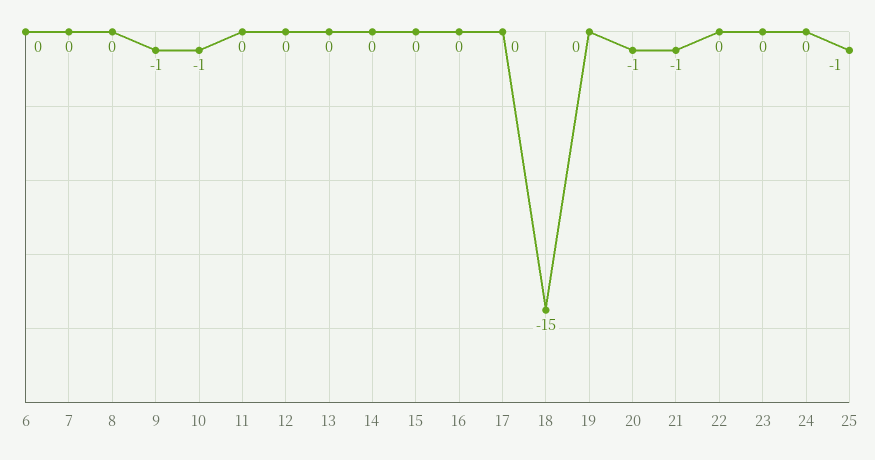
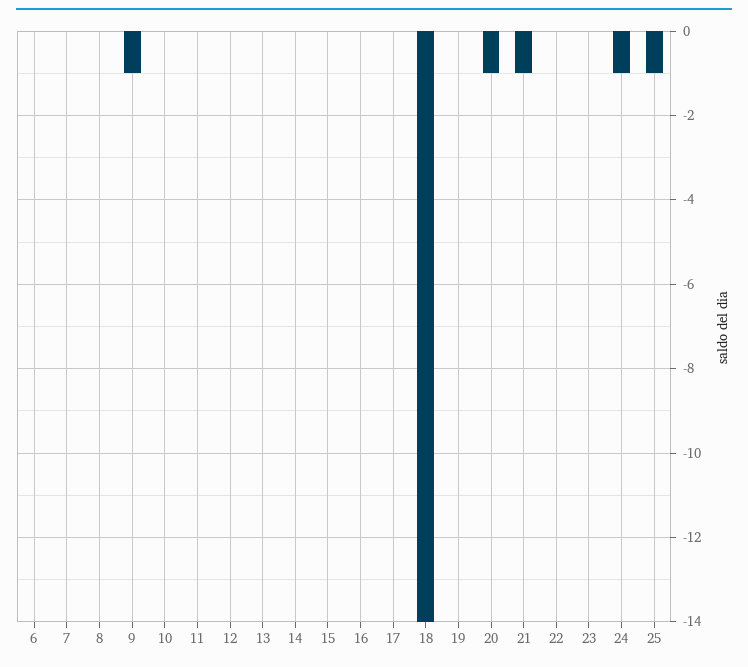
10: -1 -> 0
18: -15 -> -14
24: 0 -> -1

